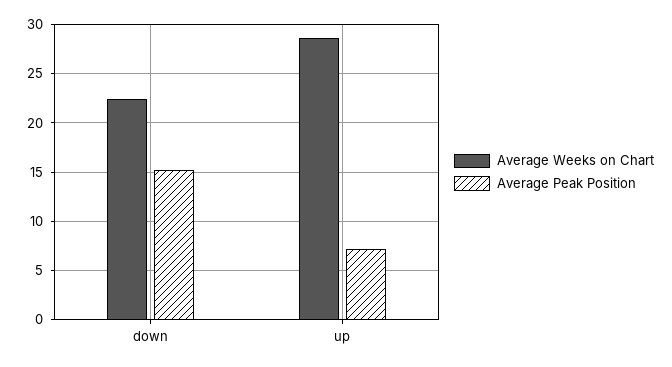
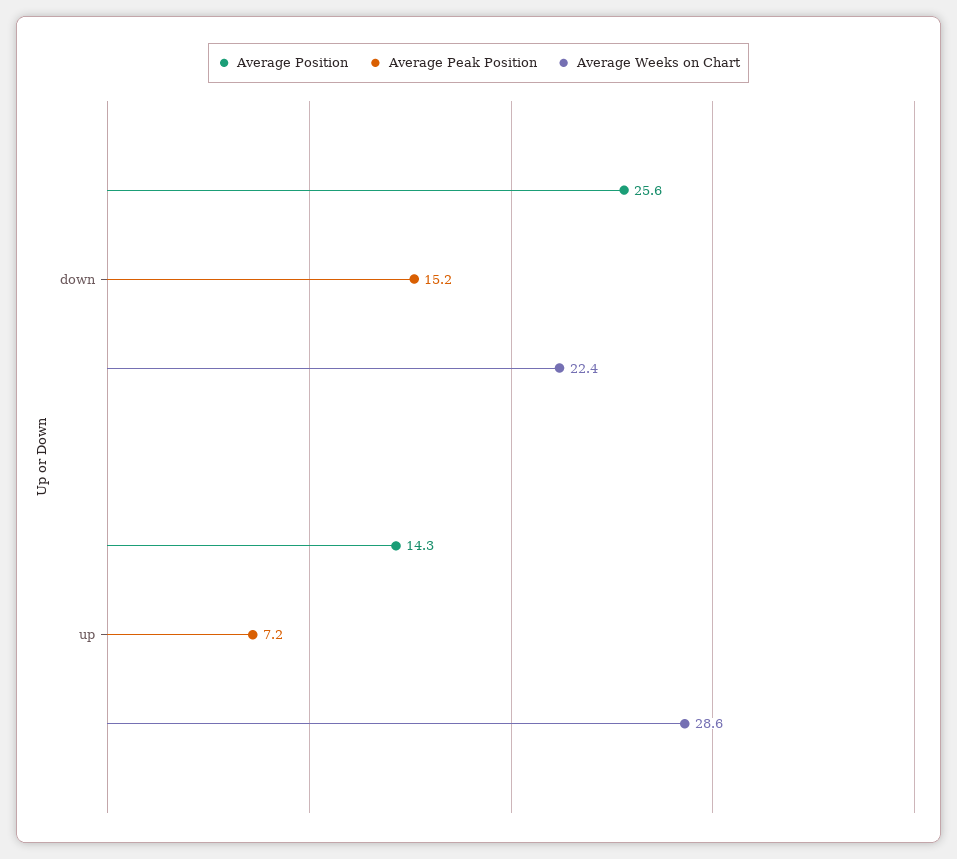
Average Position, down: none -> 25.6
Average Position, up: none -> 14.3

